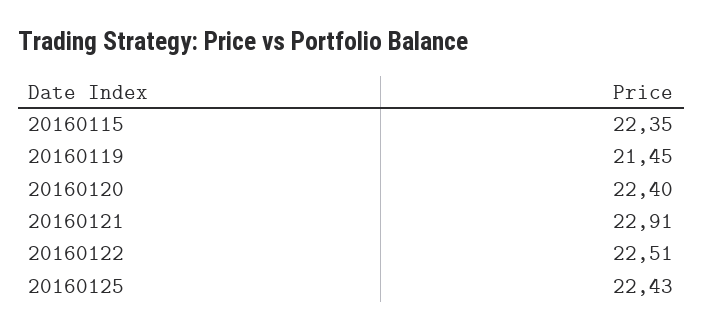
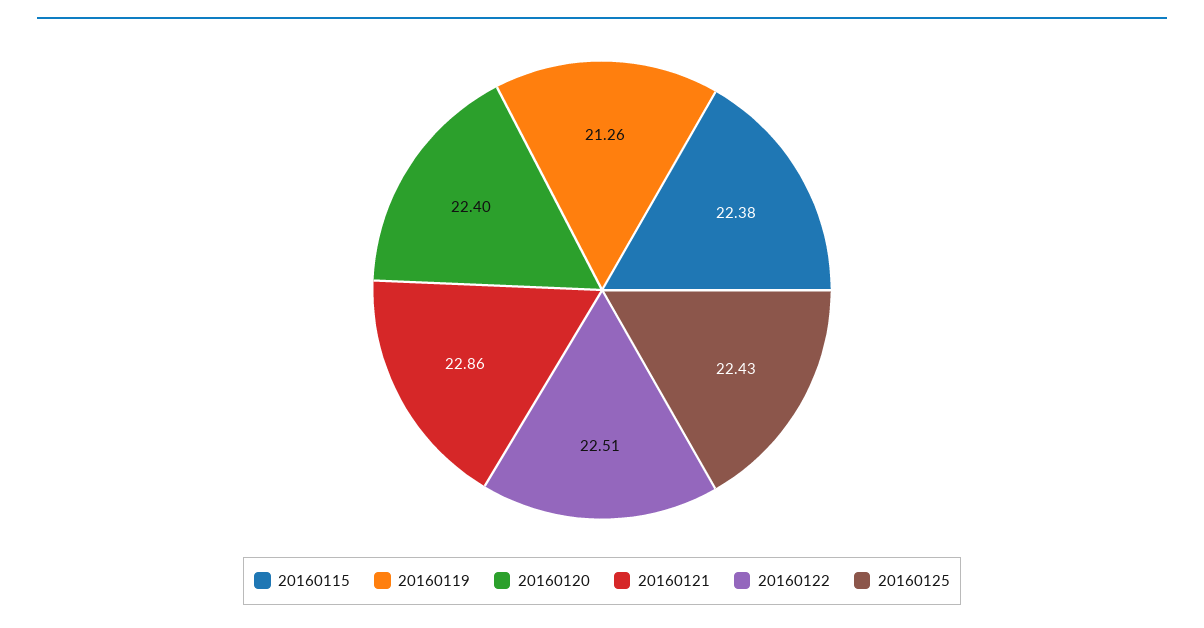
20160115: 22.35 -> 22.38
20160119: 21.45 -> 21.26
20160121: 22.91 -> 22.86

